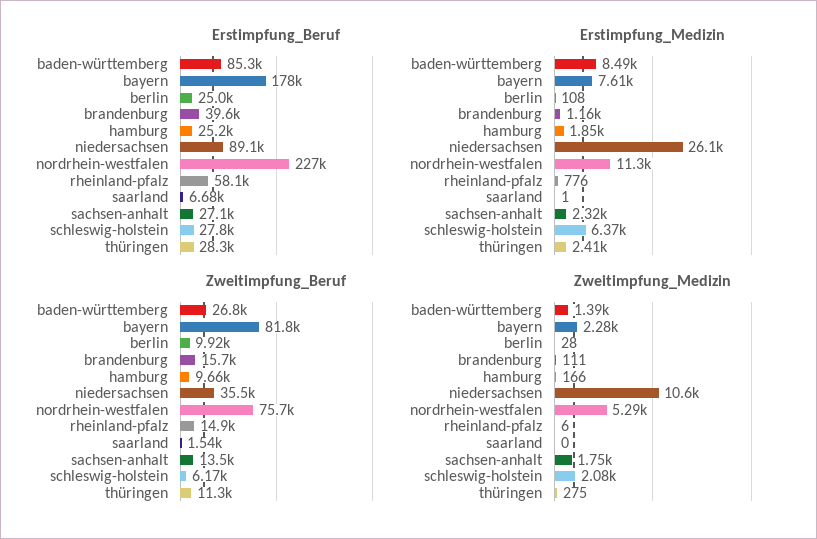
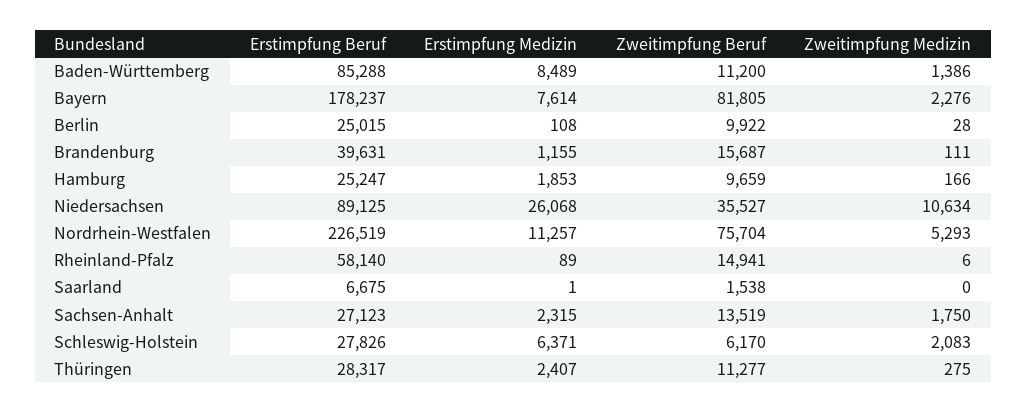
Erstimpfung_Medizin, rheinland-pfalz: 776 -> 89
Zweitimpfung_Beruf, baden-württemberg: 26800 -> 11200

